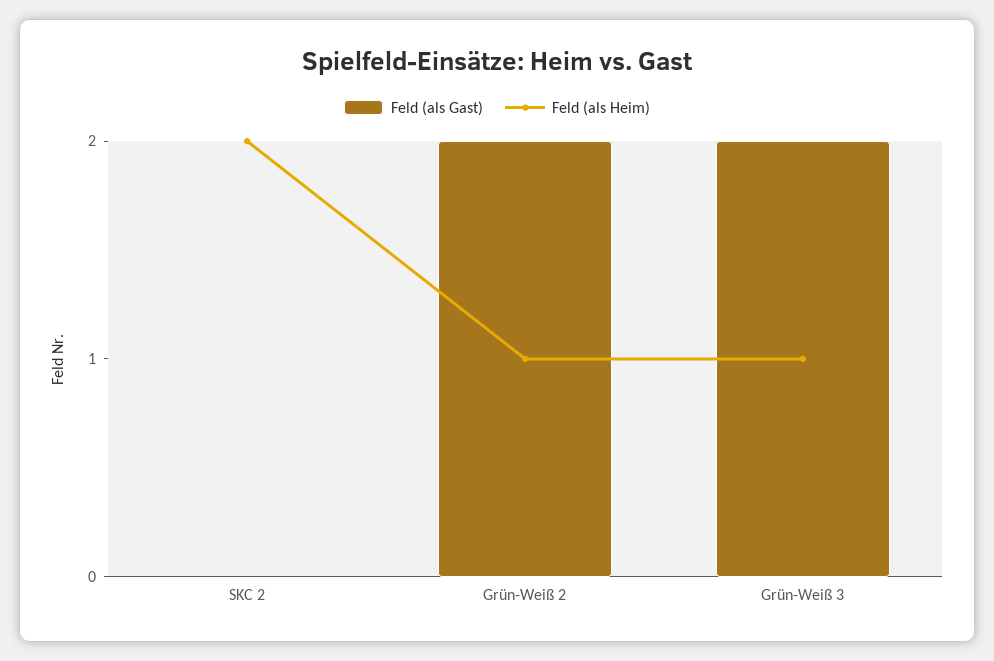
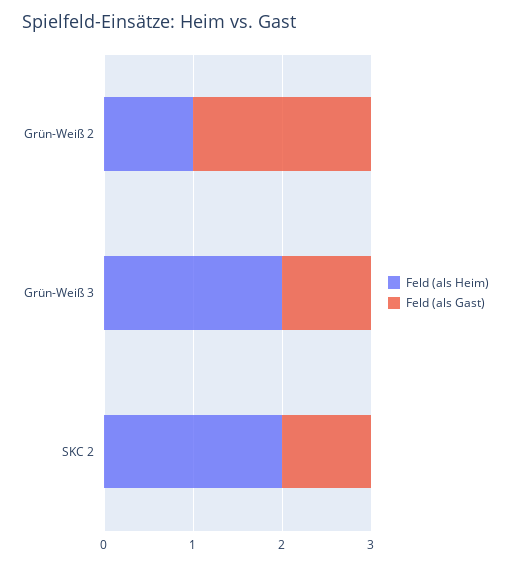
Feld (als Gast), SKC 2: 0 -> 1
Feld (als Gast), Grün-Weiß 3: 2 -> 1
Feld (als Heim), Grün-Weiß 3: 1 -> 2

